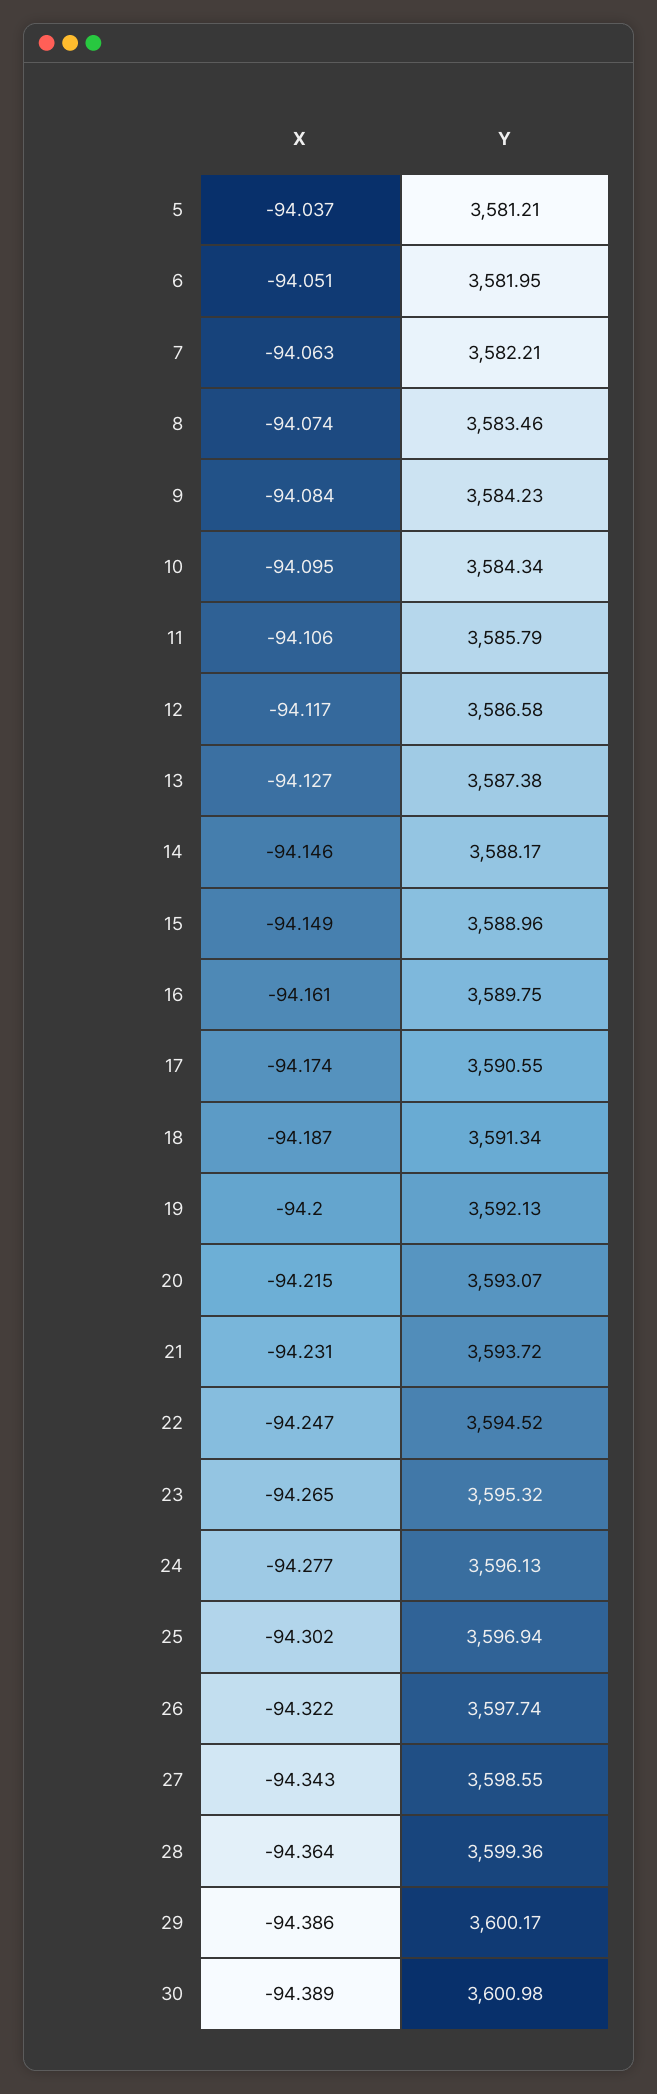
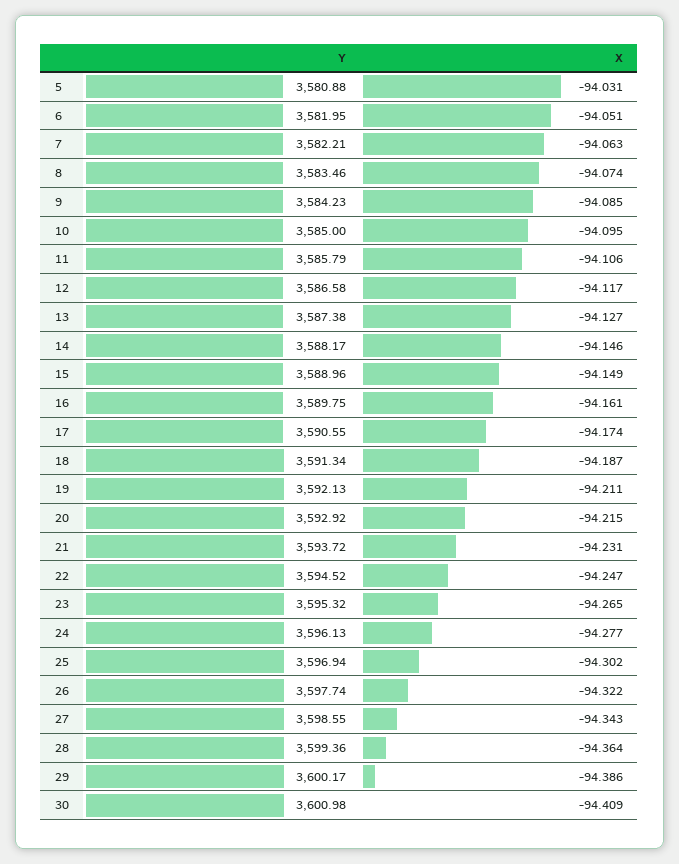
X, 5: -94.037 -> -94.031
Y, 5: 3581.21 -> 3580.88
X, 9: -94.084 -> -94.085
Y, 10: 3584.34 -> 3585
X, 19: -94.2 -> -94.211
Y, 20: 3593.07 -> 3592.92
X, 30: -94.389 -> -94.409

